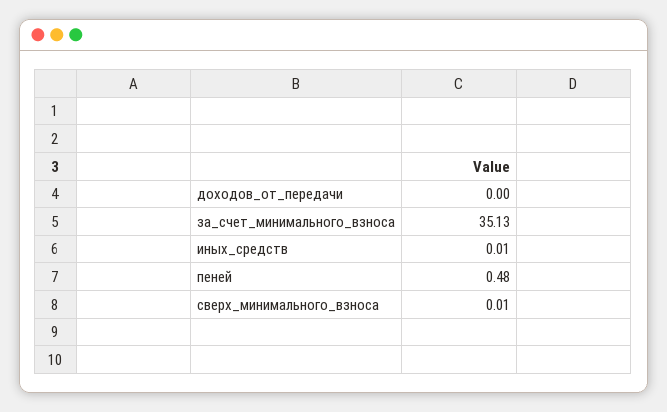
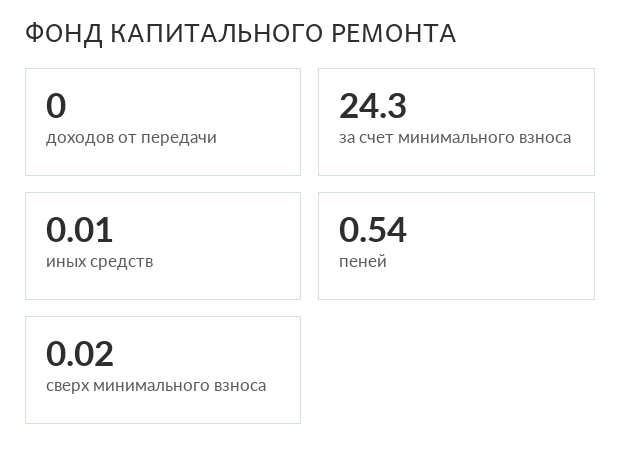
за_счет_минимального_взноса: 35.13 -> 24.3
пеней: 0.48 -> 0.54
сверх_минимального_взноса: 0.01 -> 0.02

